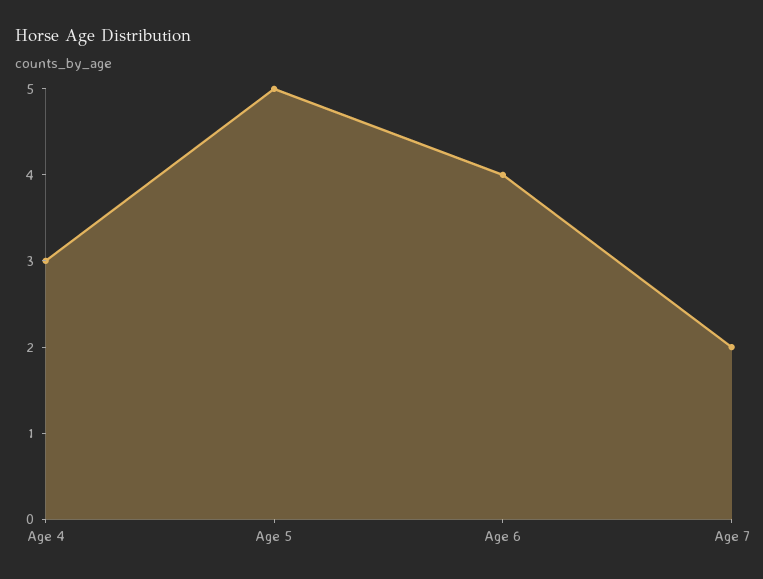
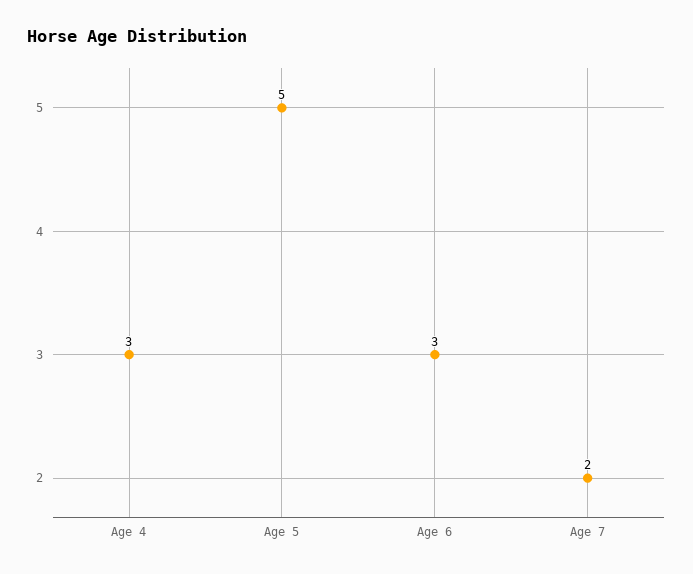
Age 6: 4 -> 3

